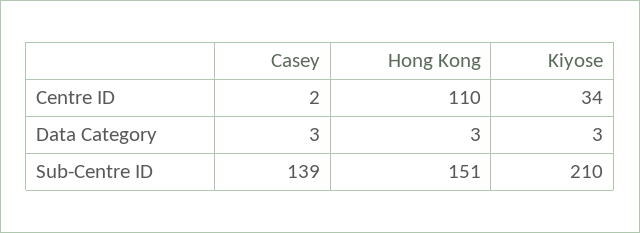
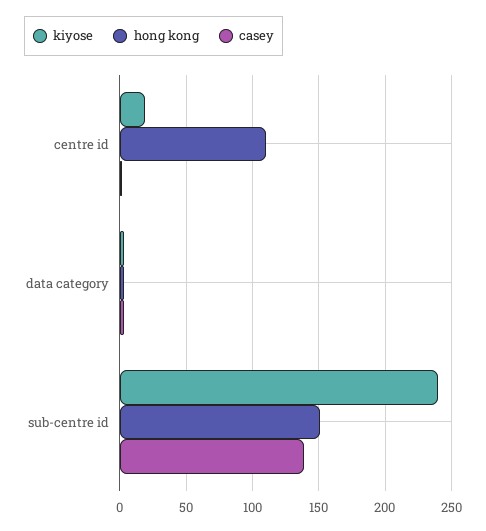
Kiyose, Centre ID: 34 -> 20
Kiyose, Sub-Centre ID: 210 -> 240

